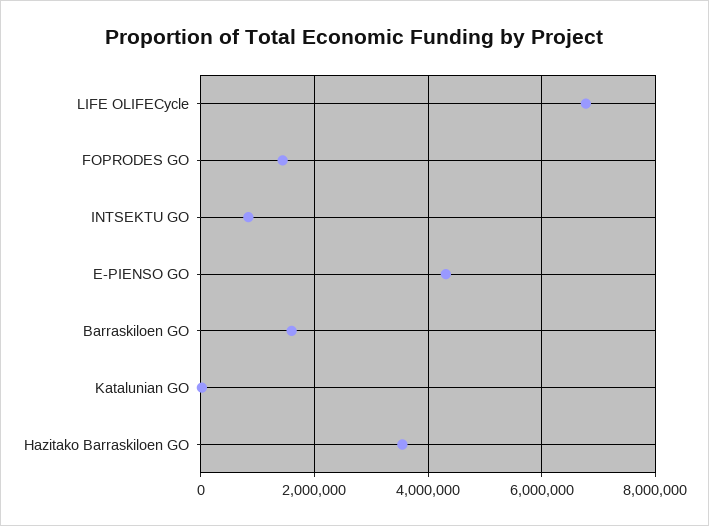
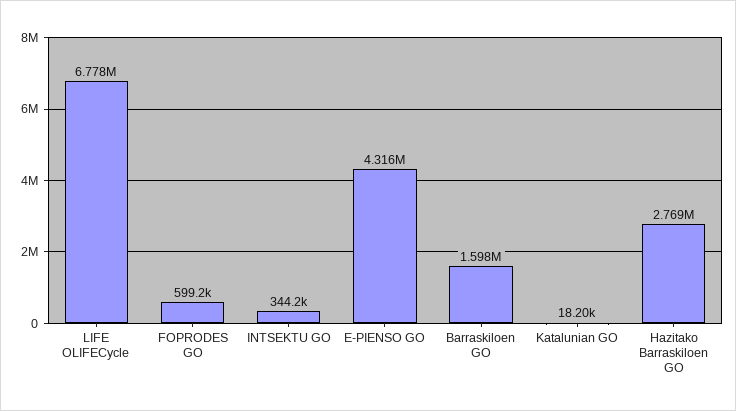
FOPRODES GO: 1400000 -> 599200
INTSEKTU GO: 800000 -> 344200
Hazitako Barraskiloen GO: 3600000 -> 2769000

